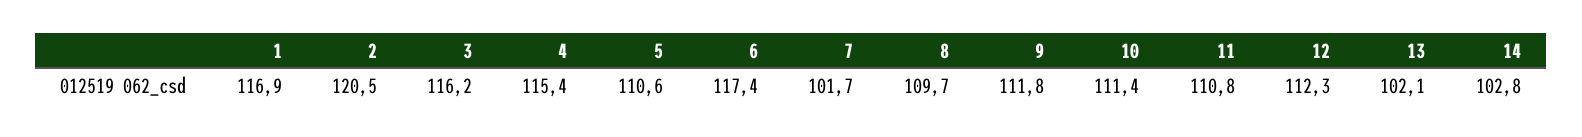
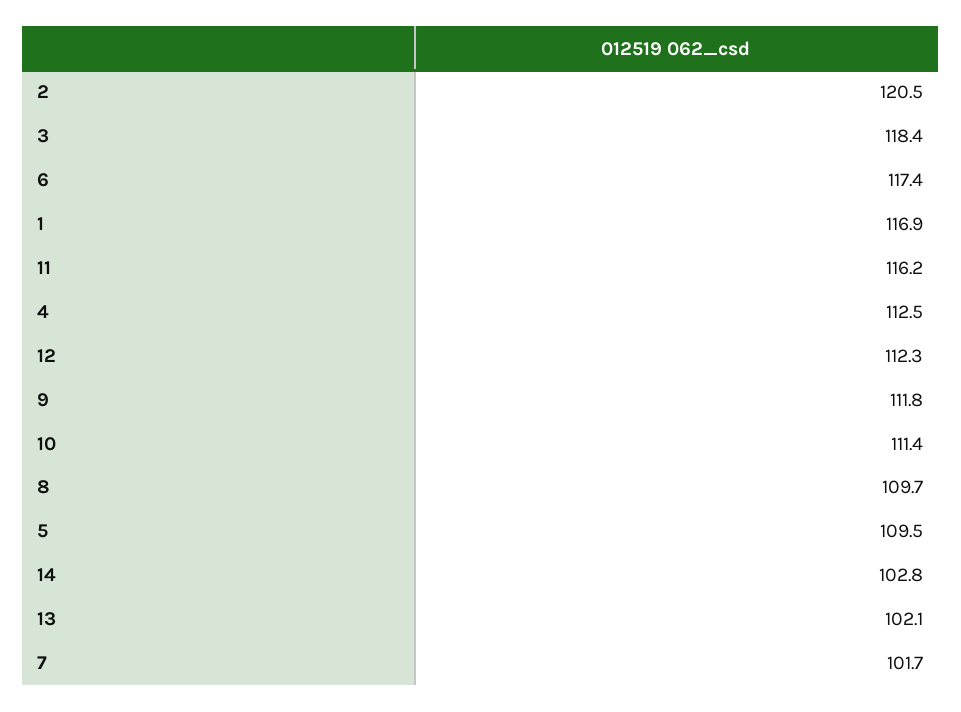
3: 116.2 -> 118.4
4: 115.4 -> 112.5
5: 110.6 -> 109.5
11: 110.8 -> 116.2

